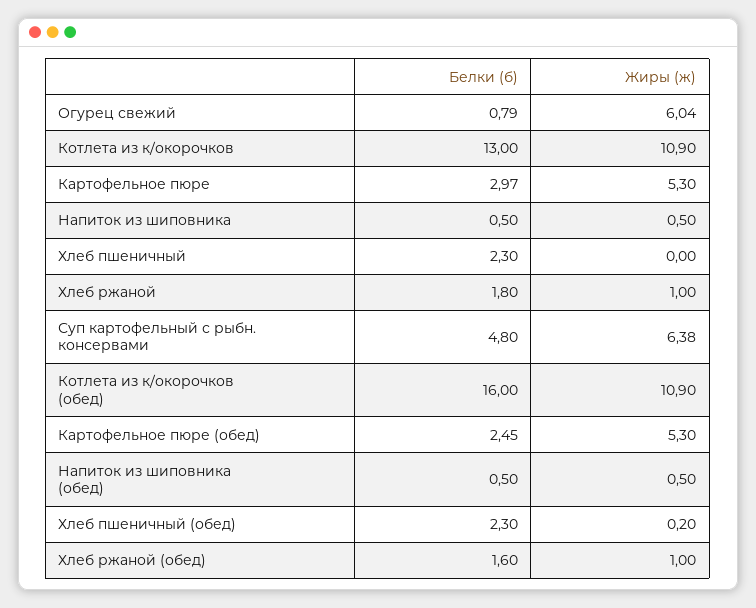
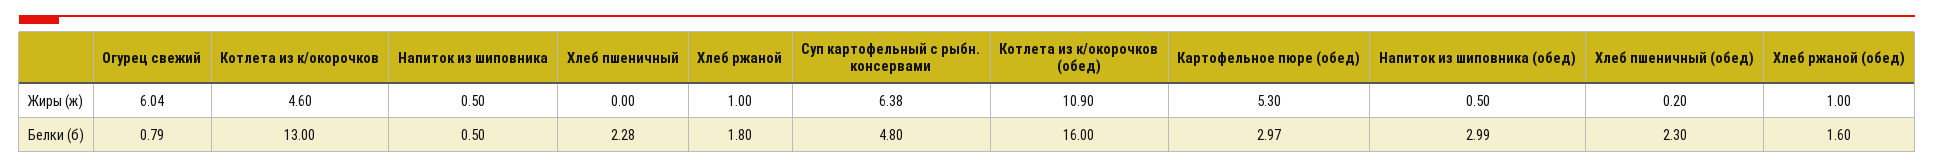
Жиры (ж), Котлета из к/окорочков: 10.9 -> 4.6
Белки (б), Картофельное пюре: 2.97 -> none
Жиры (ж), Картофельное пюре: 5.3 -> none
Белки (б), Хлеб пшеничный: 2.3 -> 2.28
Белки (б), Картофельное пюре (обед): 2.45 -> 2.97
Белки (б), Напиток из шиповника (обед): 0.5 -> 2.99

